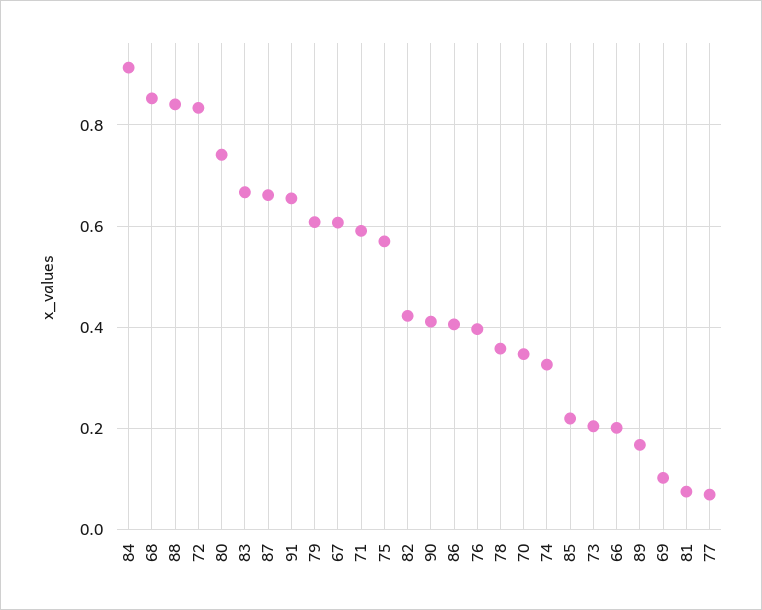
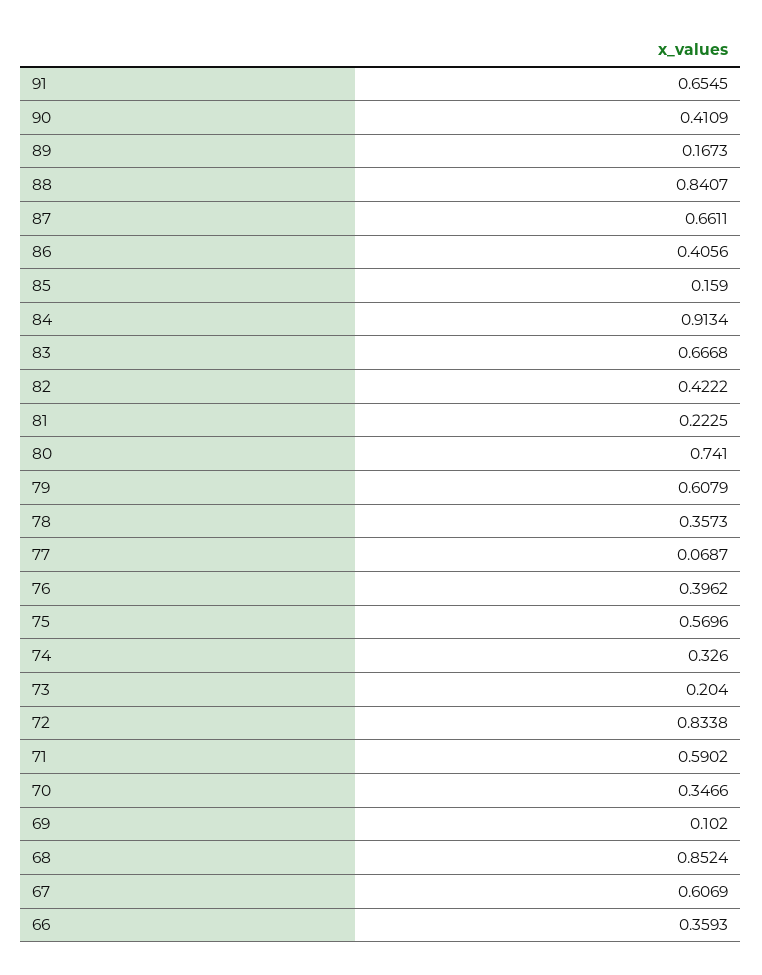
85: 0.22 -> 0.159
66: 0.2 -> 0.3593
81: 0.08 -> 0.2225

